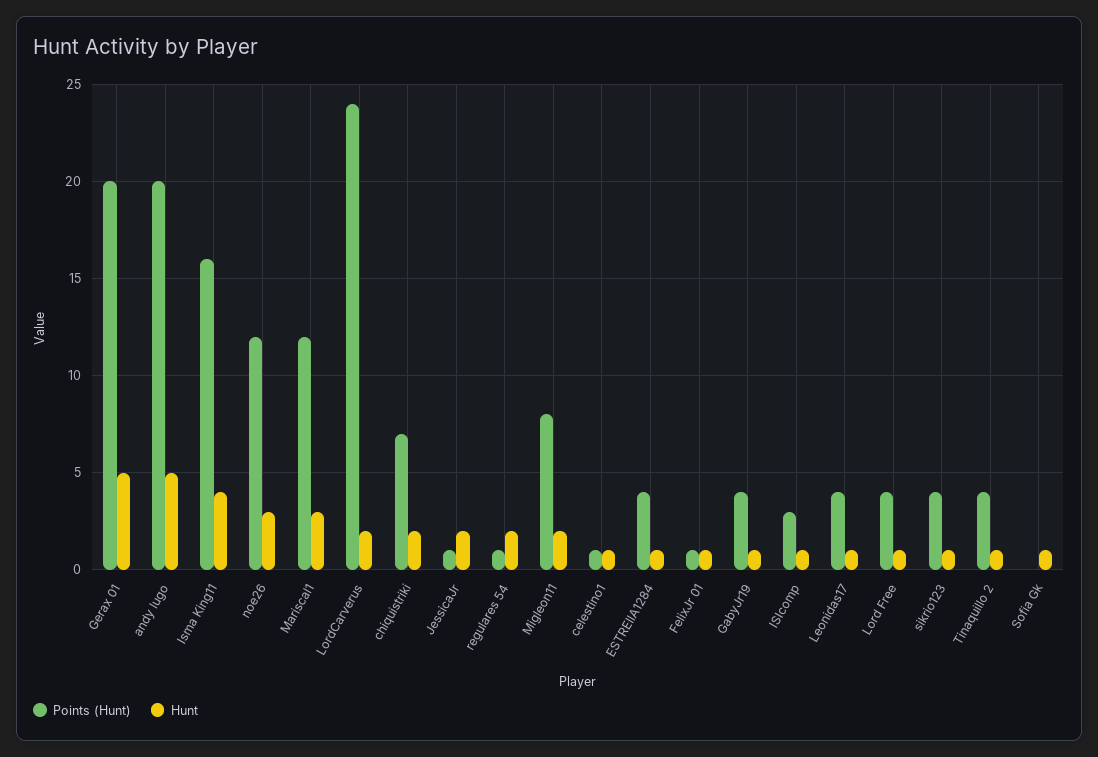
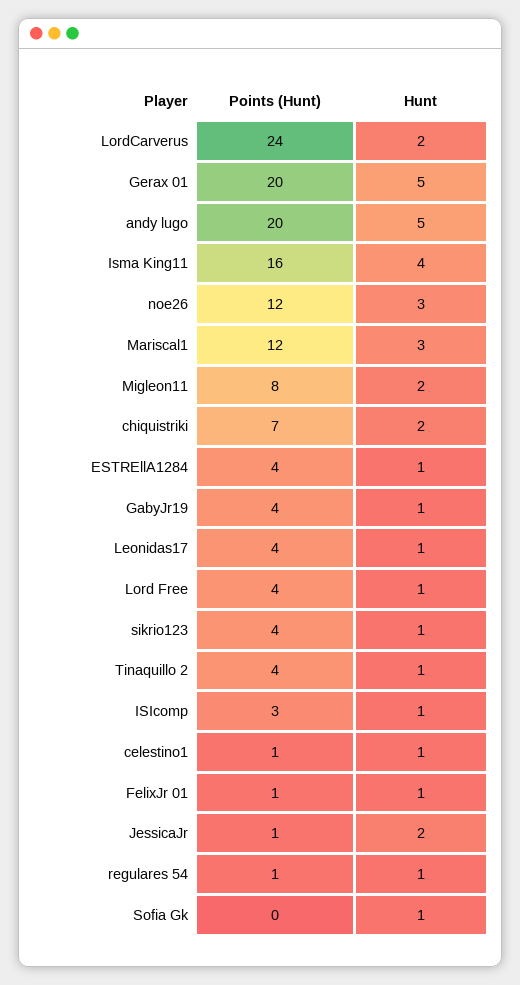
Hunt, regulares 54: 2 -> 1

